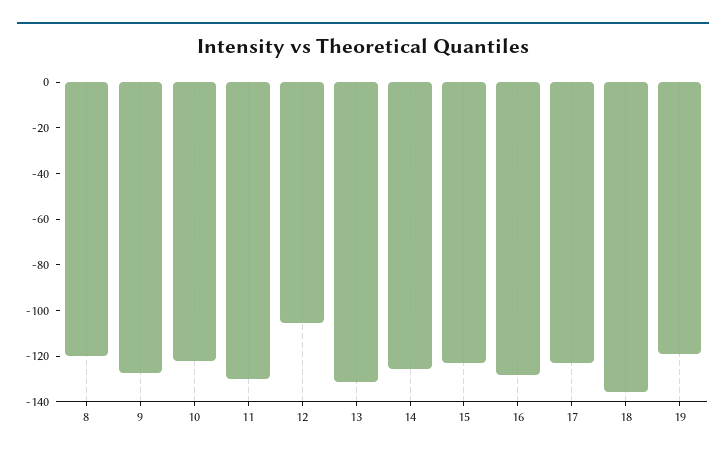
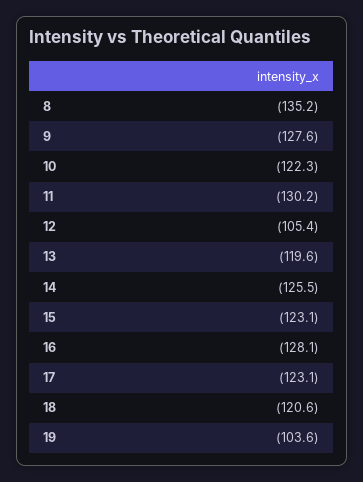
8: -120 -> -135.2
13: -130 -> -119.6
18: -135 -> -120.6
19: -120 -> -103.6

